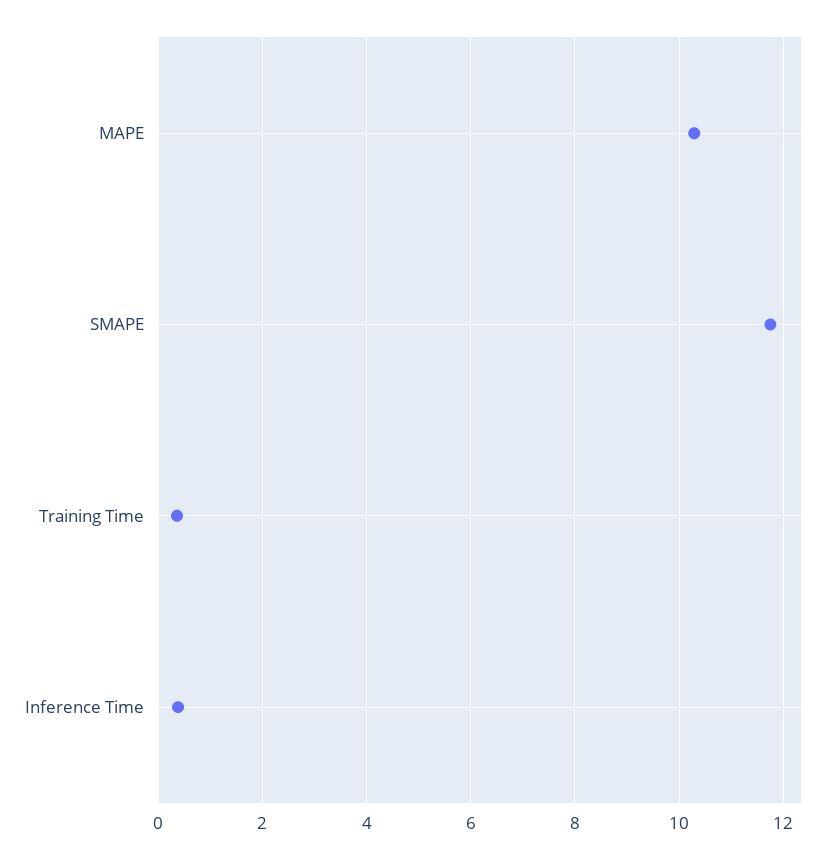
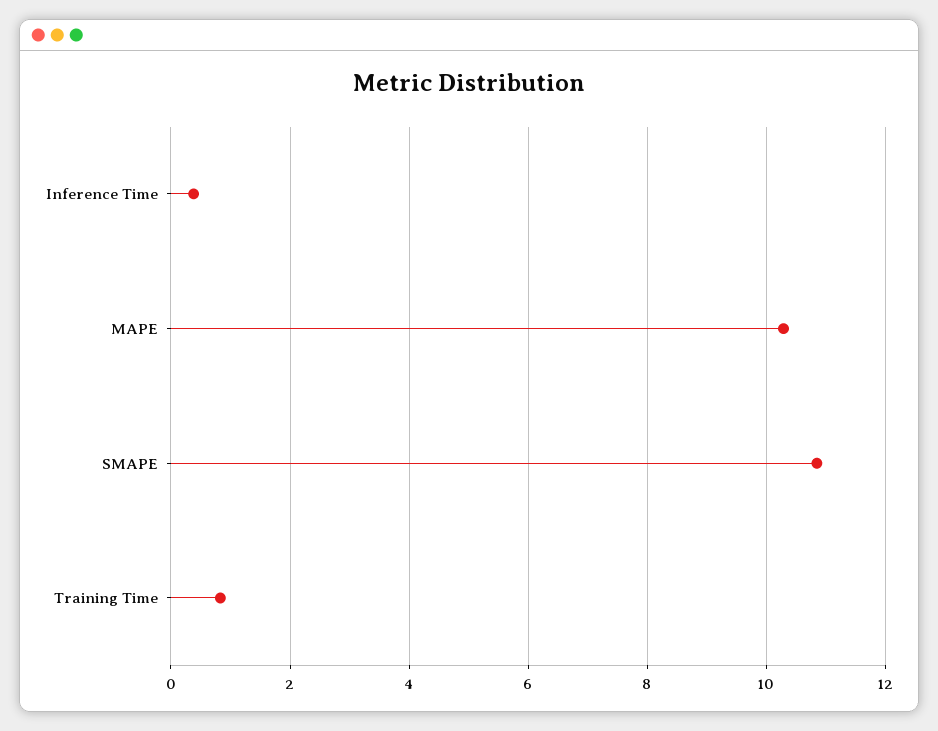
SMAPE: 11.8 -> 10.8
Training Time: 0.4 -> 0.8

